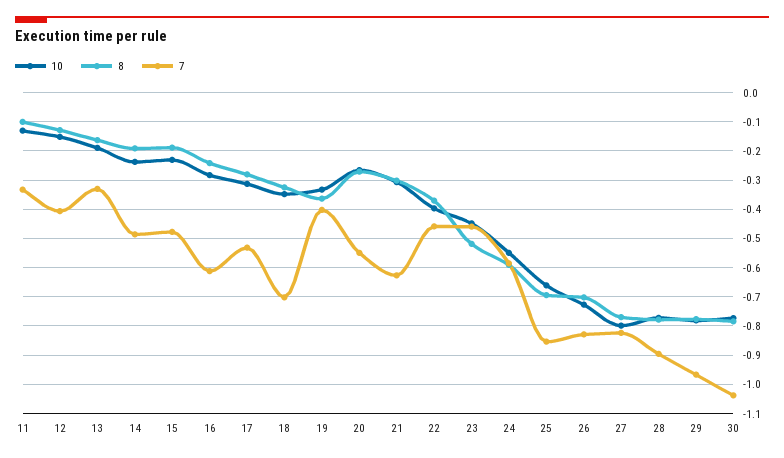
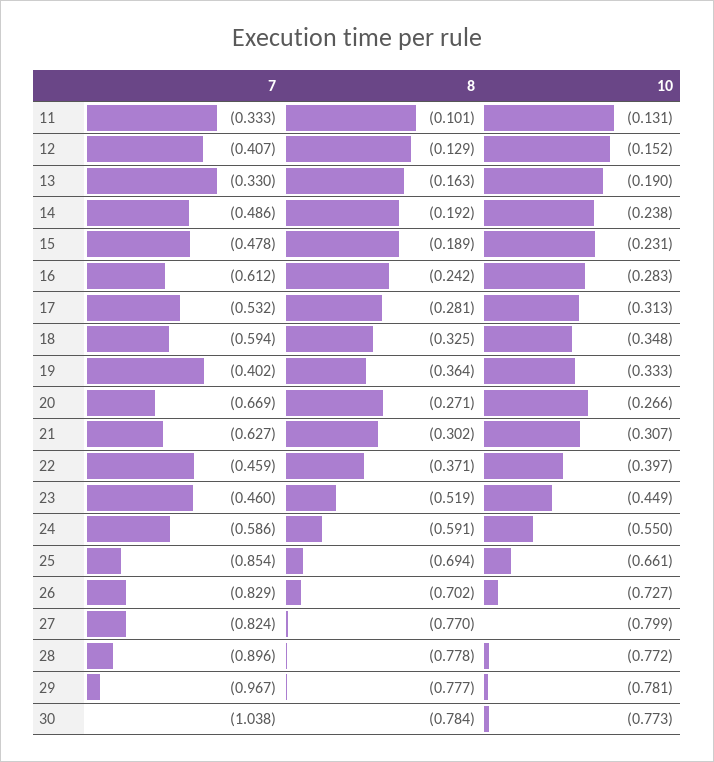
7, 18: -0.7 -> -0.594
7, 20: -0.55 -> -0.669

